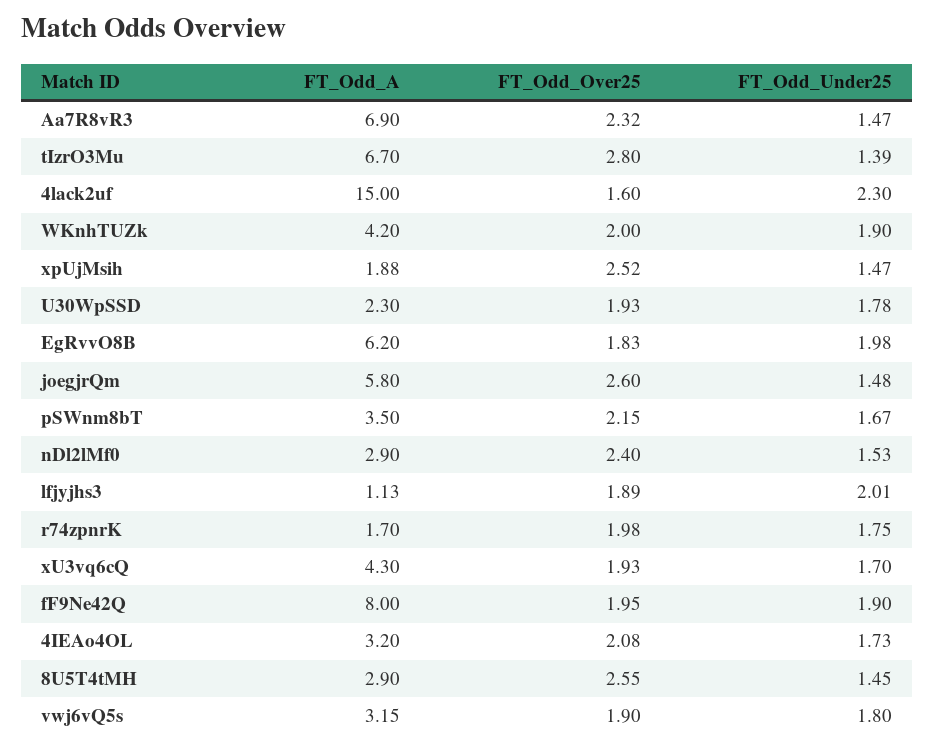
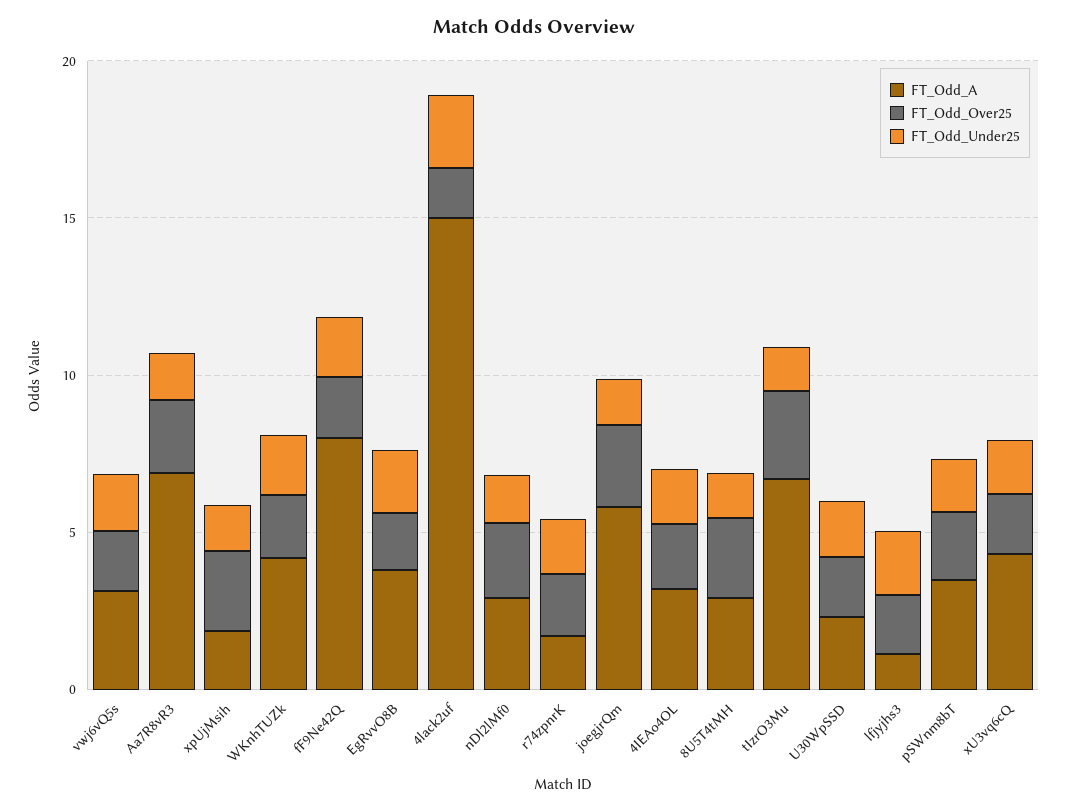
FT_Odd_A, EgRvvO8B: 6.2 -> 4

